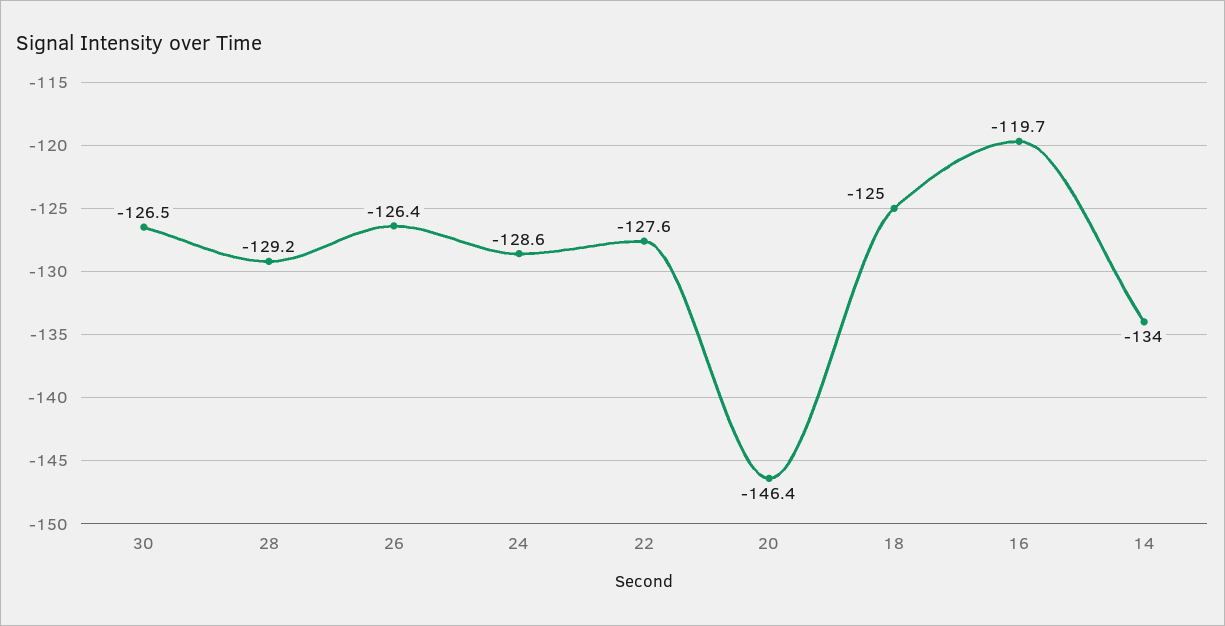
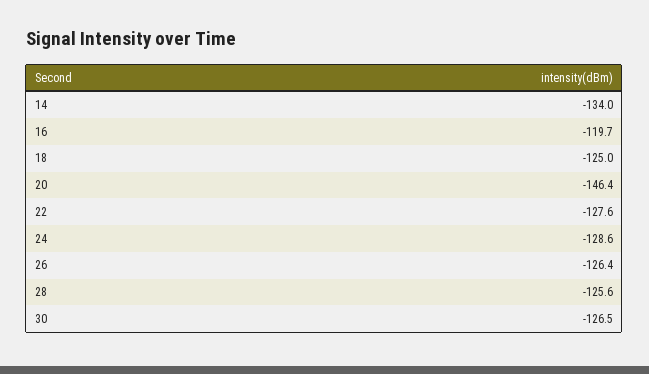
28: -129.2 -> -125.6

